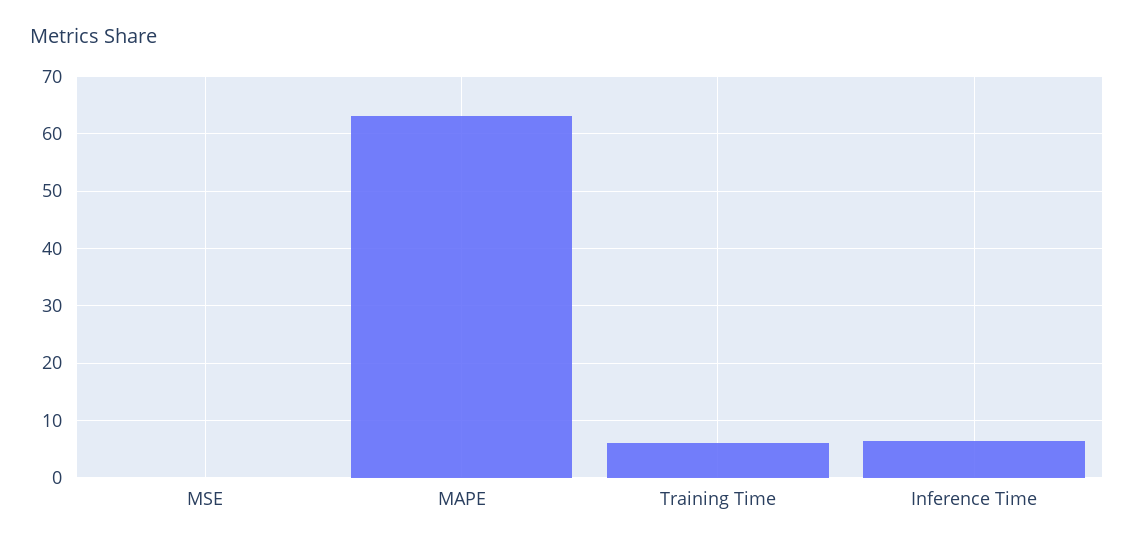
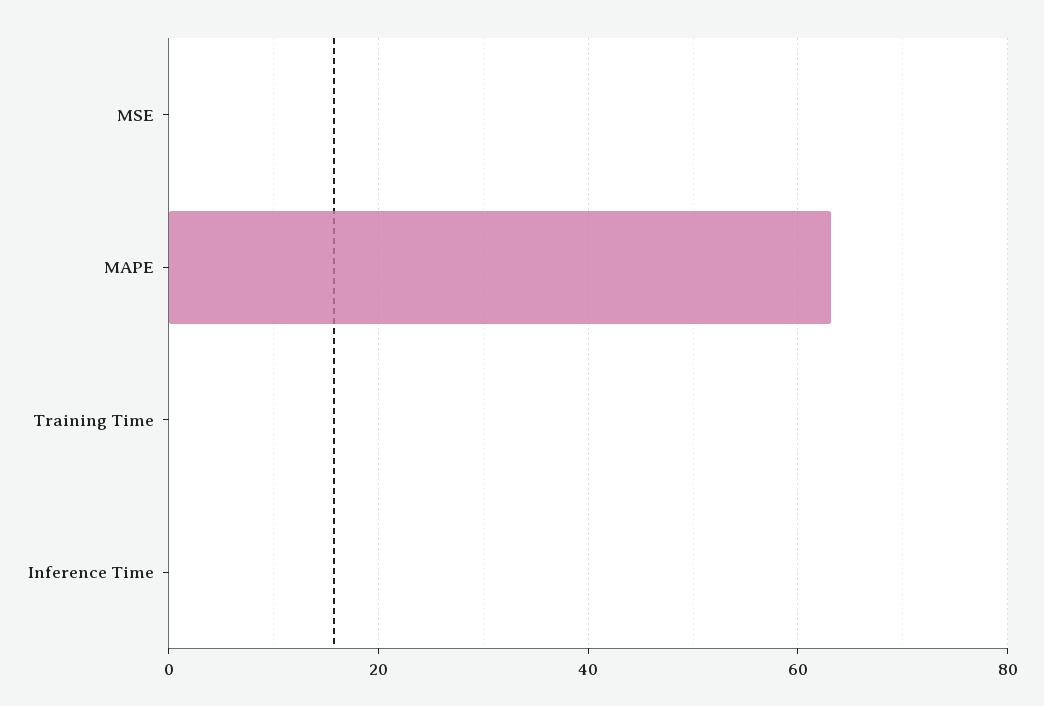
Training Time: 6 -> 0
Inference Time: 6 -> 0

